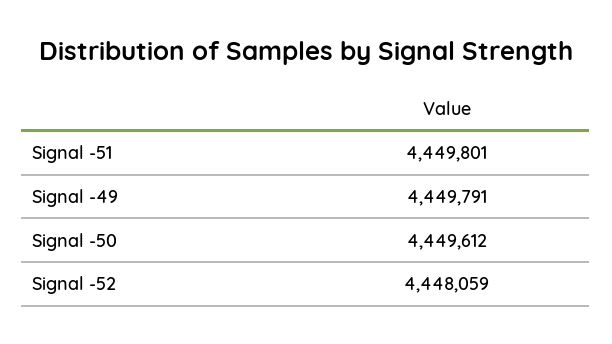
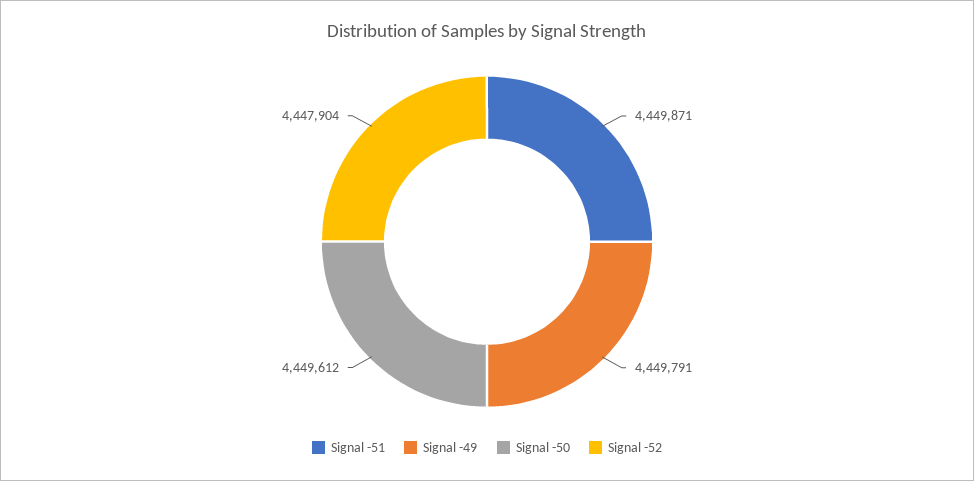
Signal -51: 4449801 -> 4449871
Signal -52: 4448059 -> 4447904

